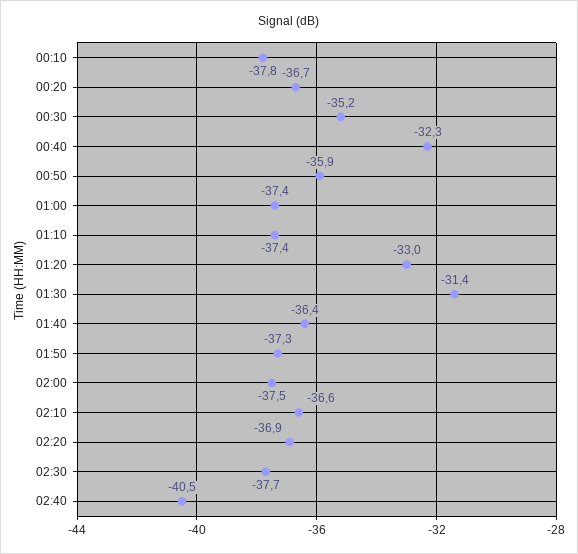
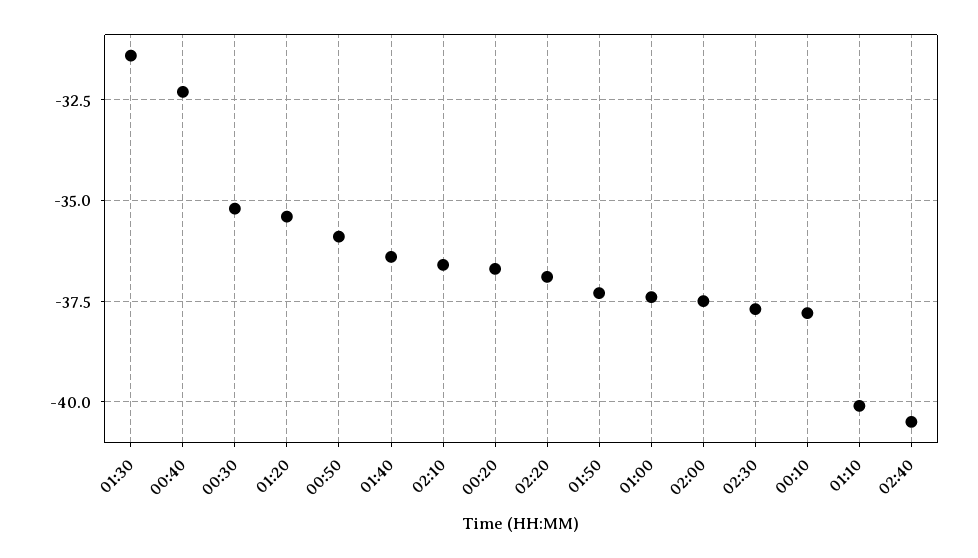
01:10: -37.4 -> -40
01:20: -33 -> -35.5

